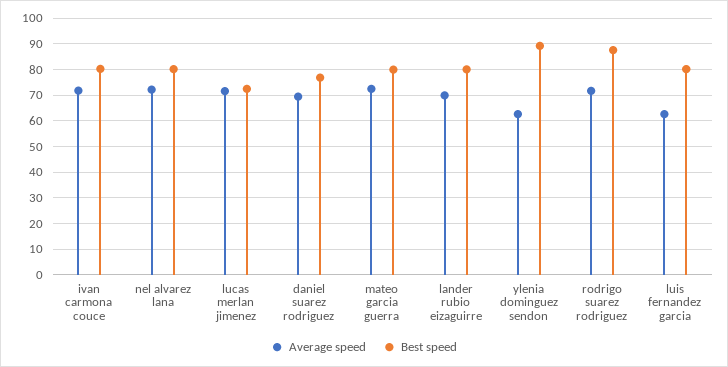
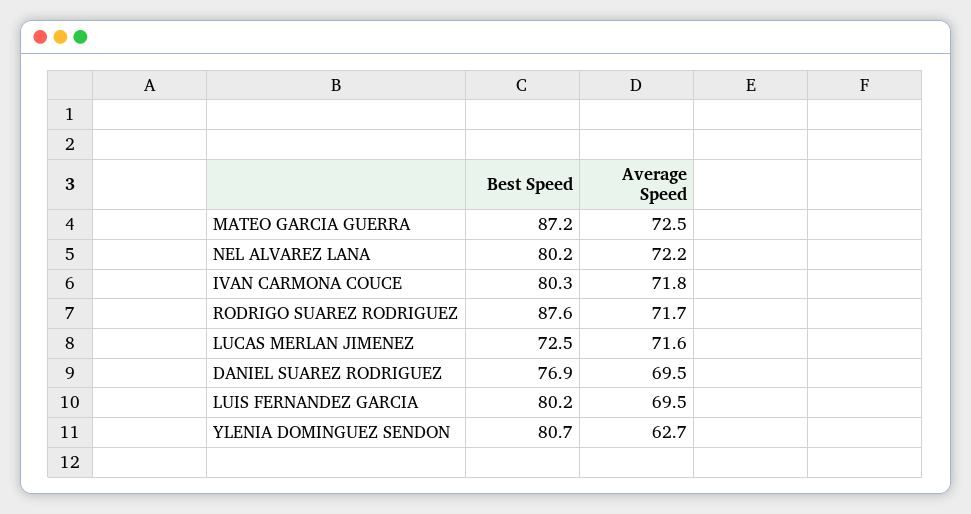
Best speed, mateo garcia guerra: 80 -> 87.2
Average speed, lander rubio eizaguirre: 70 -> none
Best speed, lander rubio eizaguirre: 80 -> none
Best speed, ylenia dominguez sendon: 90 -> 80.7
Average speed, luis fernandez garcia: 62.5 -> 69.5

